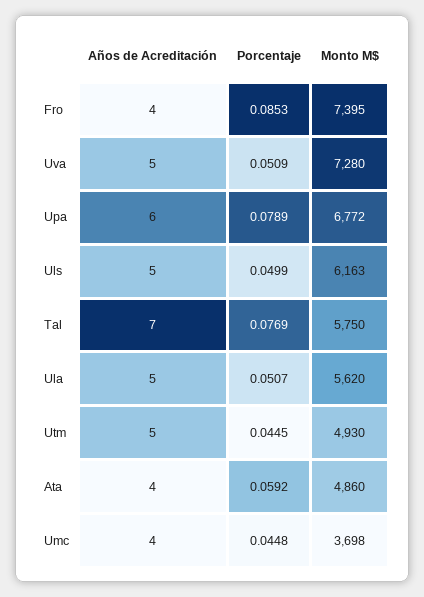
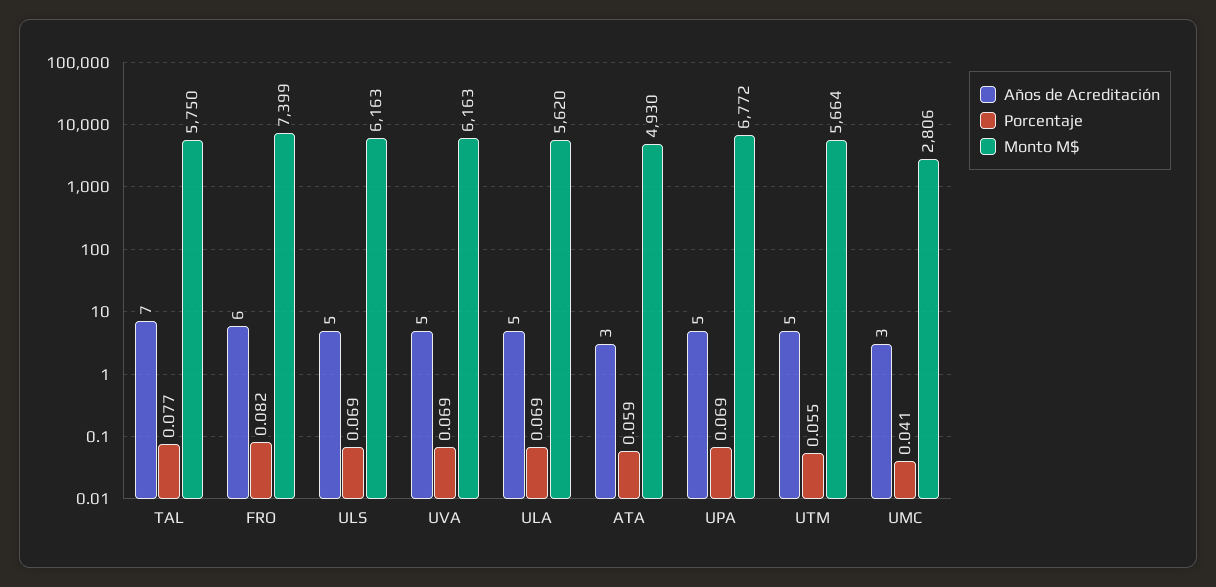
Años de Acreditación, Fro: 4 -> 6
Porcentaje, Fro: 0.0853 -> 0.082
Monto M$, Fro: 7395 -> 7399
Porcentaje, Uva: 0.0509 -> 0.069
Monto M$, Uva: 7280 -> 6163
Años de Acreditación, Upa: 6 -> 5
Porcentaje, Upa: 0.0789 -> 0.069
Porcentaje, Uls: 0.0499 -> 0.069
Porcentaje, Ula: 0.0507 -> 0.069
Porcentaje, Utm: 0.0445 -> 0.055
Monto M$, Utm: 4930 -> 5664
Años de Acreditación, Ata: 4 -> 3
Monto M$, Ata: 4860 -> 4930
Años de Acreditación, Umc: 4 -> 3
Porcentaje, Umc: 0.0448 -> 0.041
Monto M$, Umc: 3698 -> 2806

